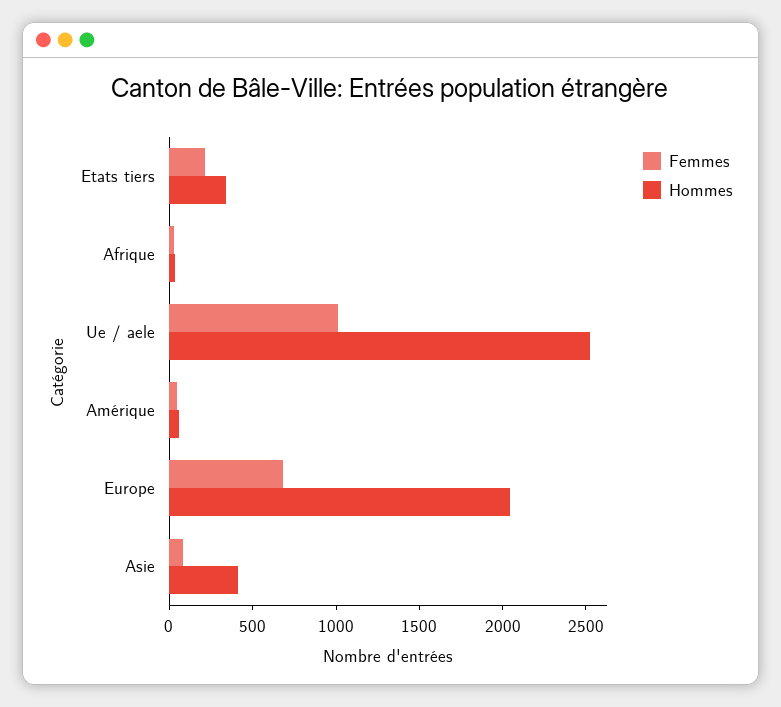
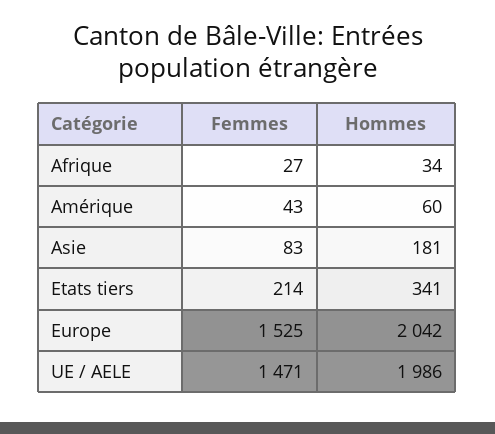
Femmes, Ue / aele: 1000 -> 1471
Hommes, Ue / aele: 2500 -> 1986
Femmes, Europe: 700 -> 1525
Hommes, Asie: 400 -> 181

